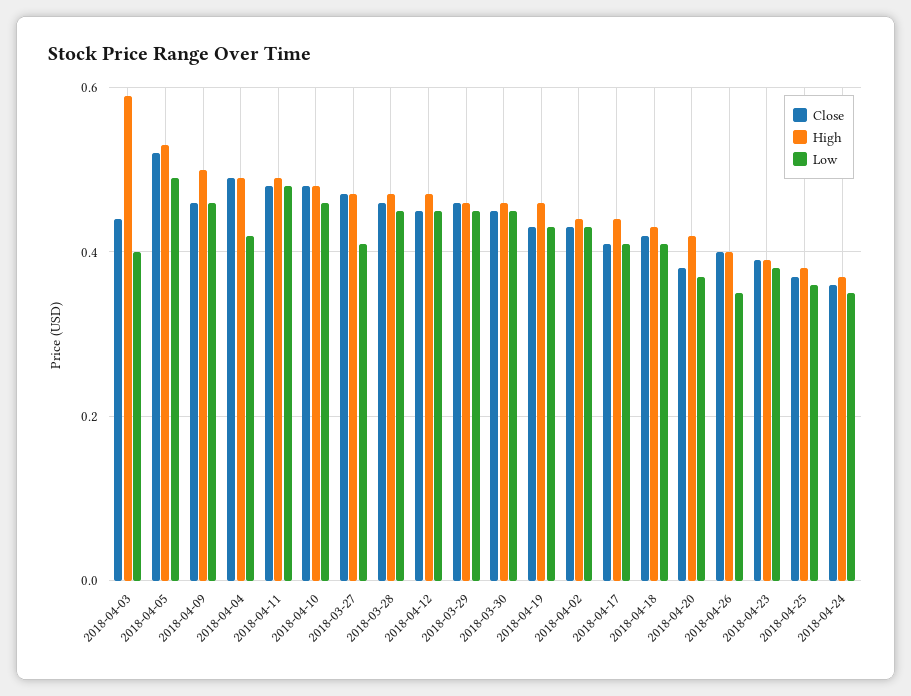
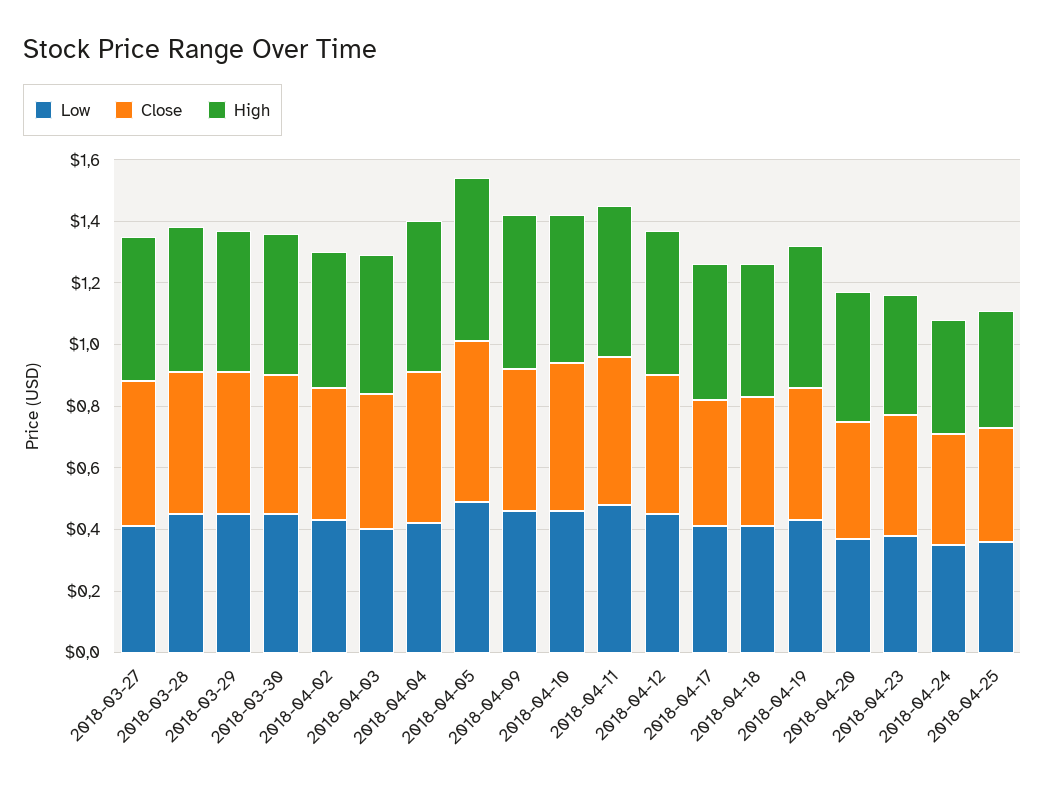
High, 2018-04-03: 0.6 -> 0.45
Close, 2018-04-26: 0.4 -> none
High, 2018-04-26: 0.4 -> none
Low, 2018-04-26: 0.35 -> none

